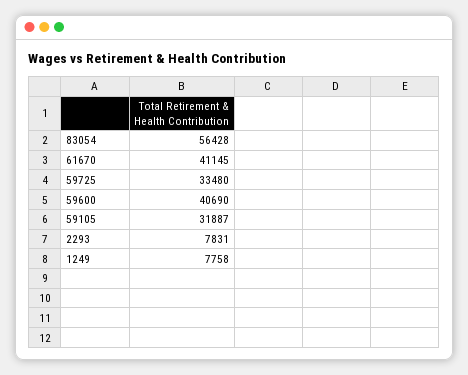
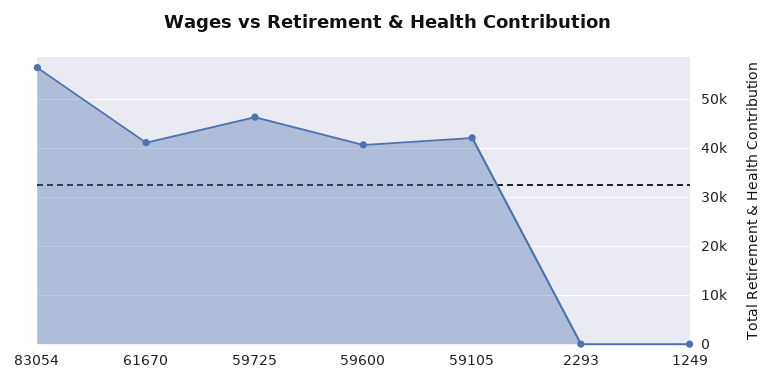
59725: 33480 -> 46000
59105: 31887 -> 42000
2293: 7831 -> 0
1249: 7758 -> 0

